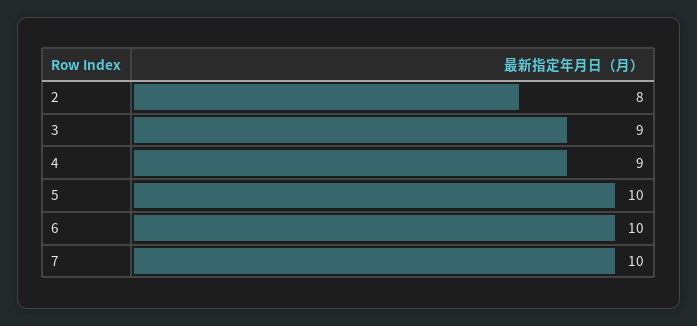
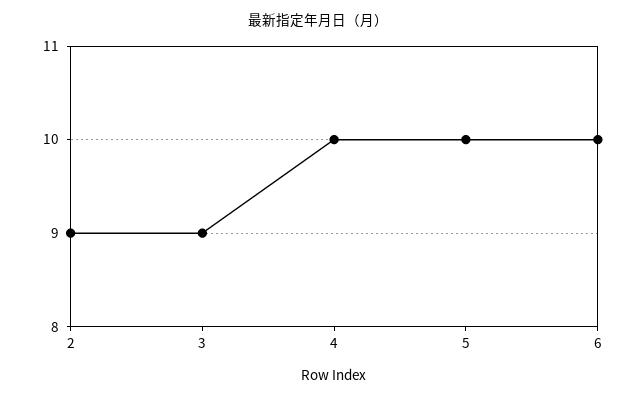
2: 8 -> 9
4: 9 -> 10
7: 10 -> none

